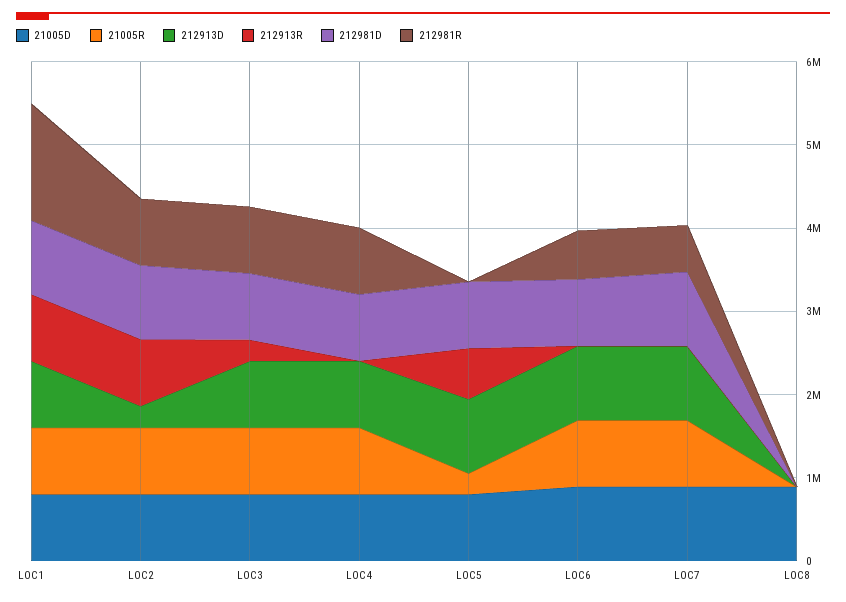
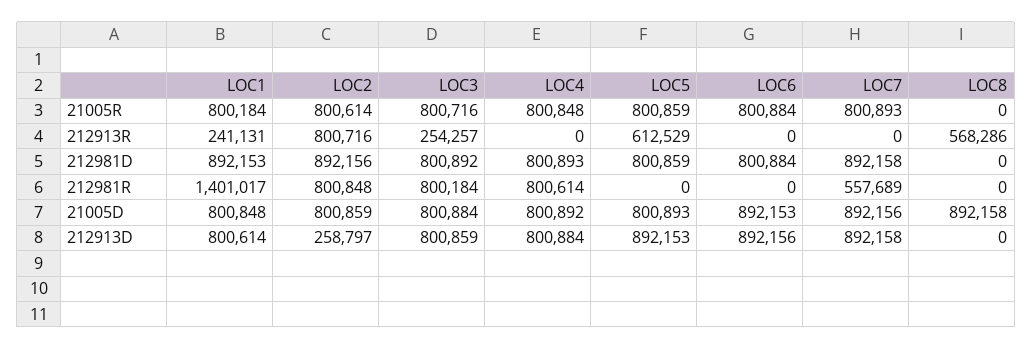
212913R, LOC1: 800000 -> 241131
21005R, LOC5: 200000 -> 800859
212981R, LOC6: 600000 -> 0
212913R, LOC8: 0 -> 568286

